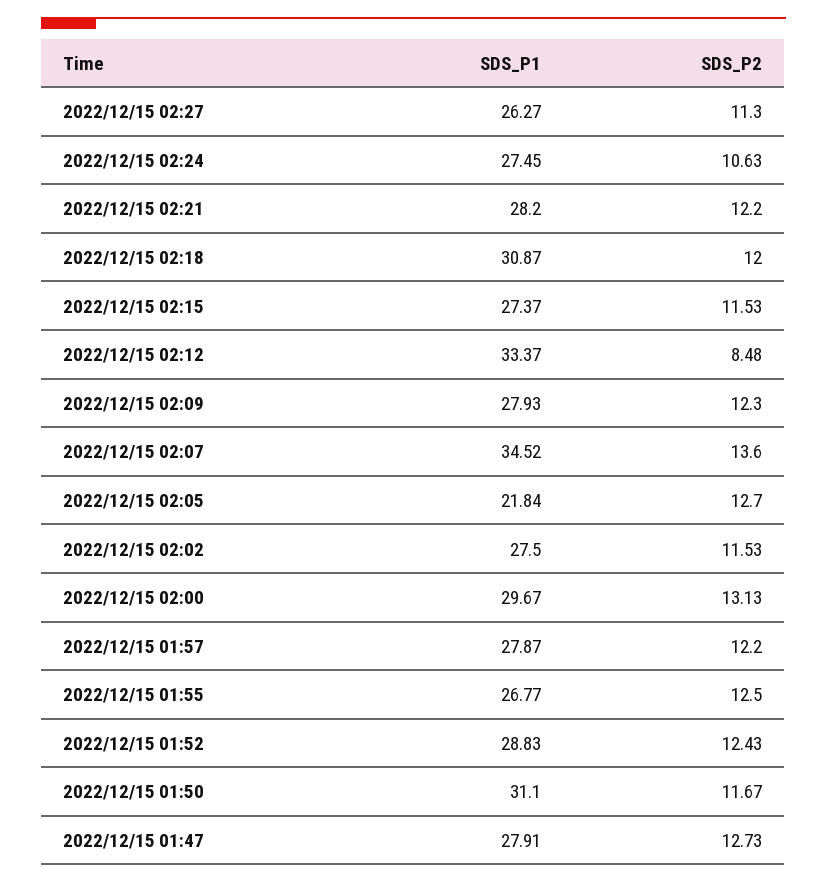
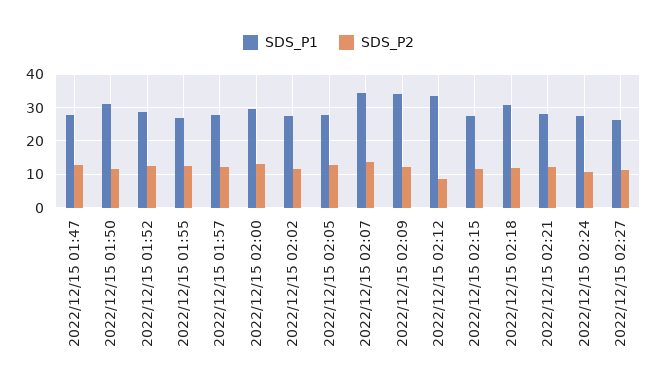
SDS_P1, 2022/12/15 02:09: 27.93 -> 34
SDS_P1, 2022/12/15 02:05: 21.84 -> 28

